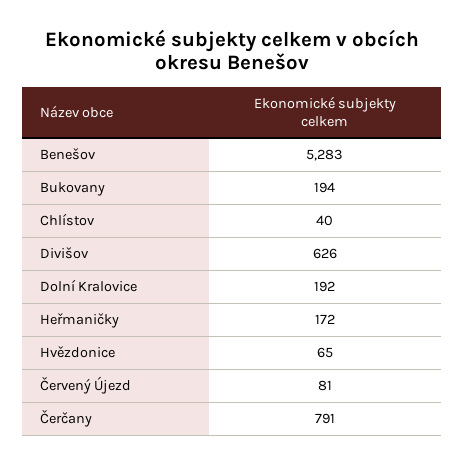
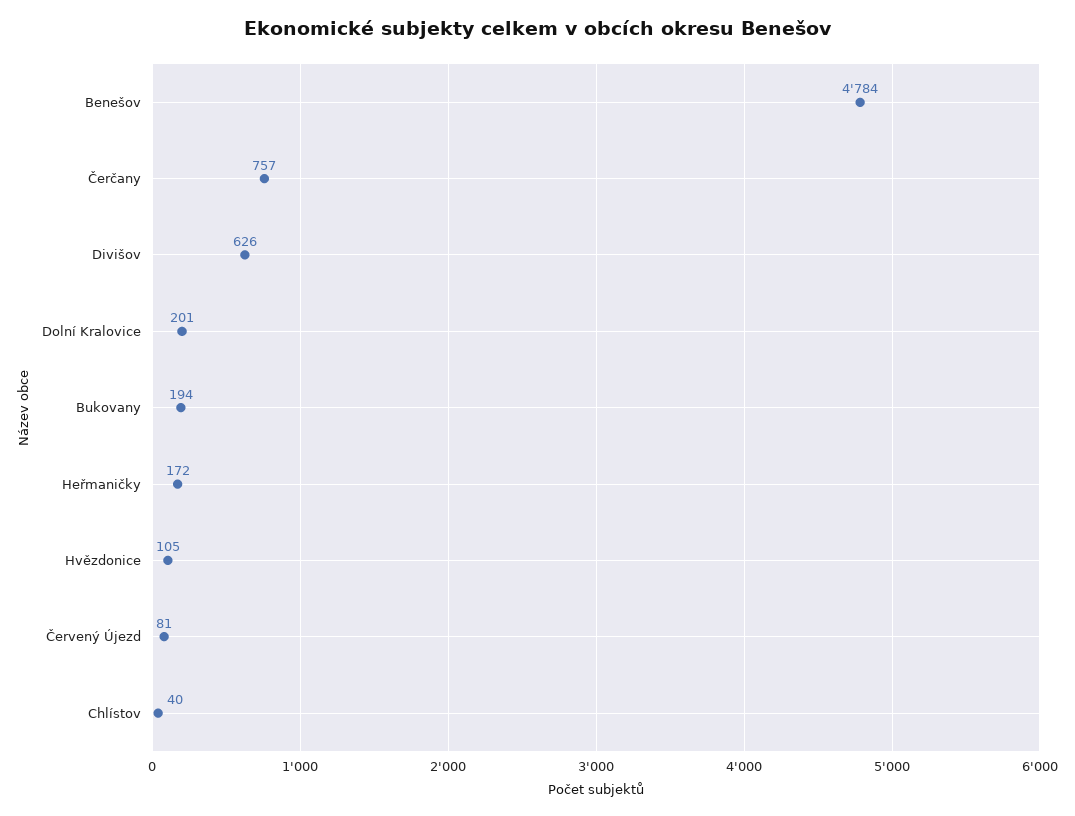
Benešov: 5283 -> 4784
Dolní Kralovice: 192 -> 201
Hvězdonice: 65 -> 105
Čerčany: 791 -> 757

